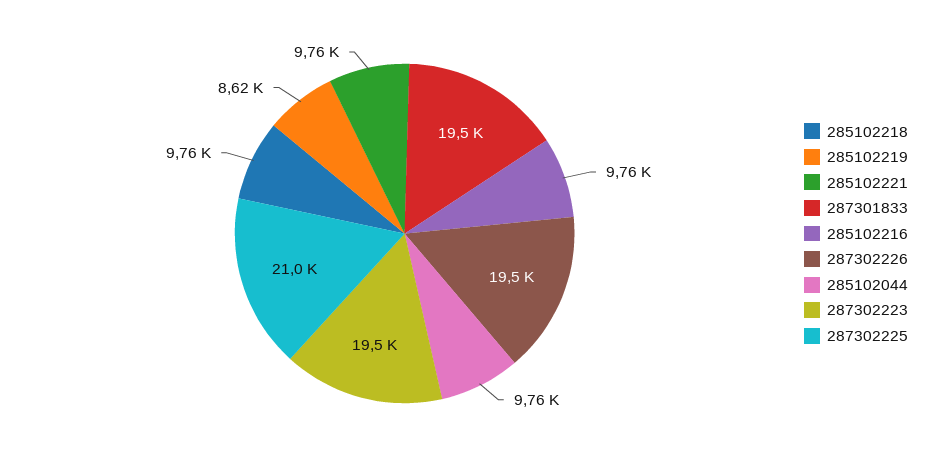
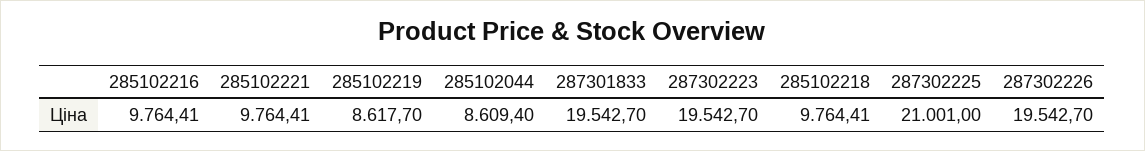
285102044: 9760 -> 8609.4

